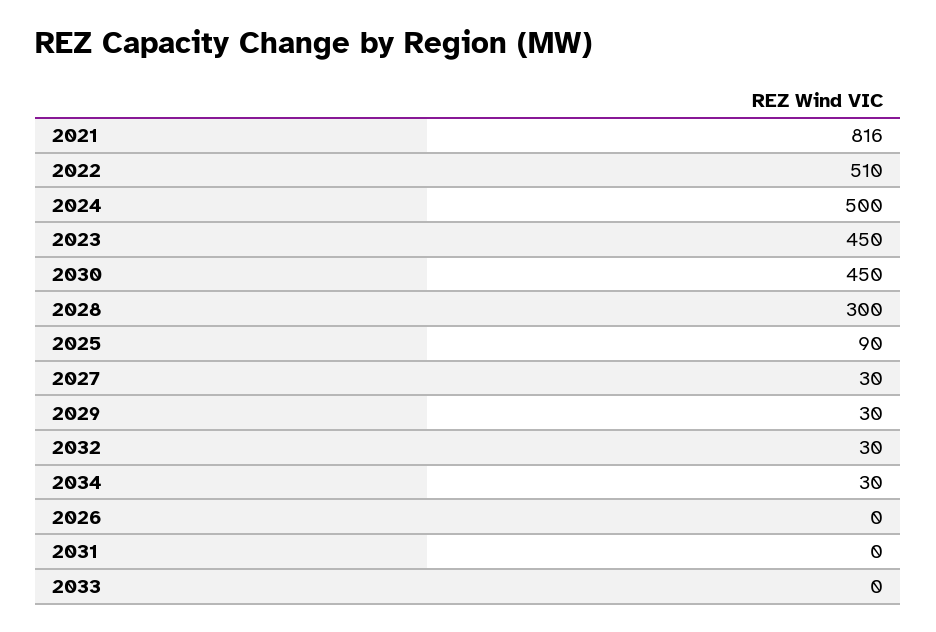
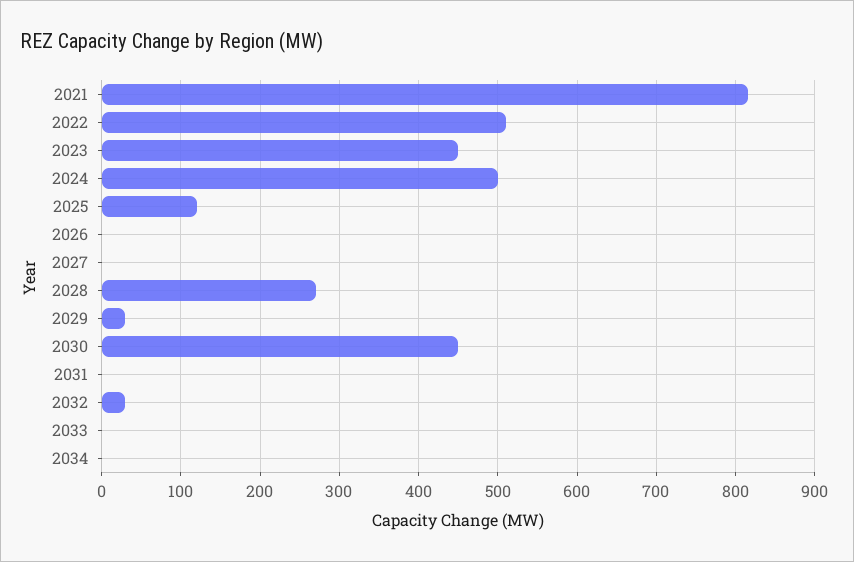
2028: 300 -> 270
2025: 90 -> 120
2027: 30 -> 0
2034: 30 -> 0

